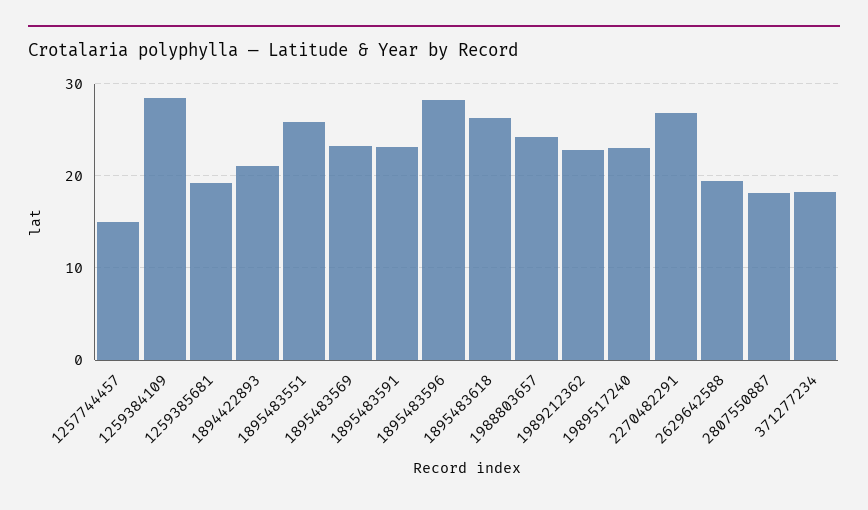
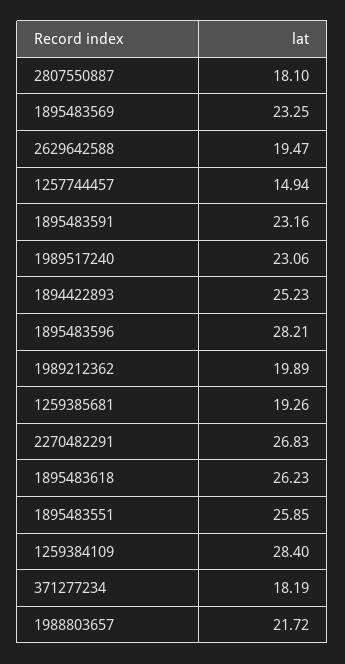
1894422893: 21 -> 25.23
1988803657: 24 -> 21.72
1989212362: 23 -> 19.89

